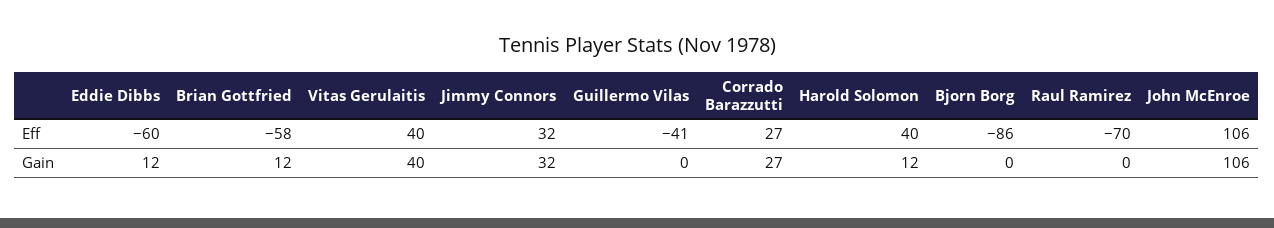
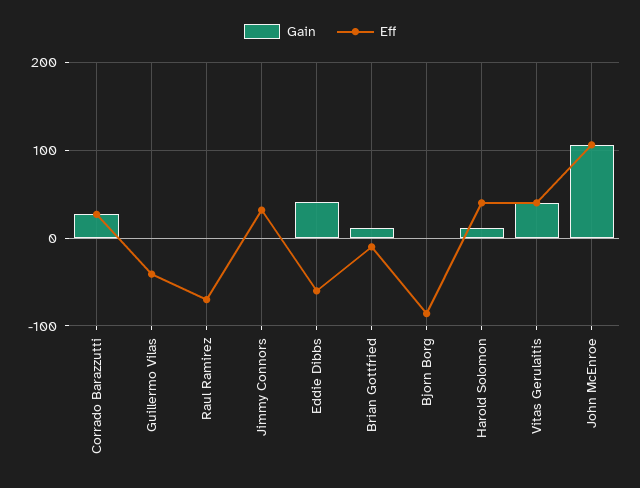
Eff, Brian Gottfried: -58 -> -10
Gain, Eddie Dibbs: 12 -> 40
Gain, Jimmy Connors: 32 -> 0

